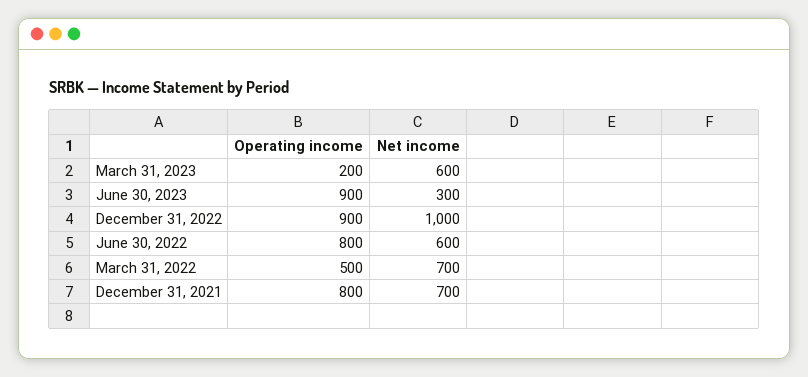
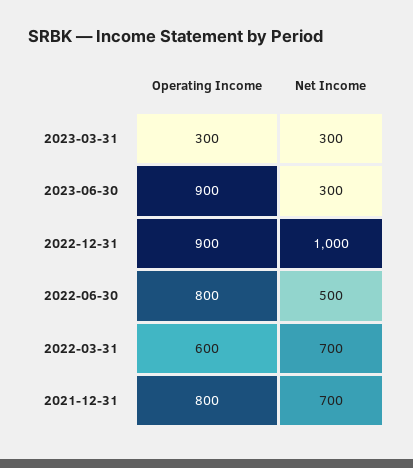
Operating income, March 31, 2023: 200 -> 300
Net income, March 31, 2023: 600 -> 300
Net income, June 30, 2022: 600 -> 500
Operating income, March 31, 2022: 500 -> 600

